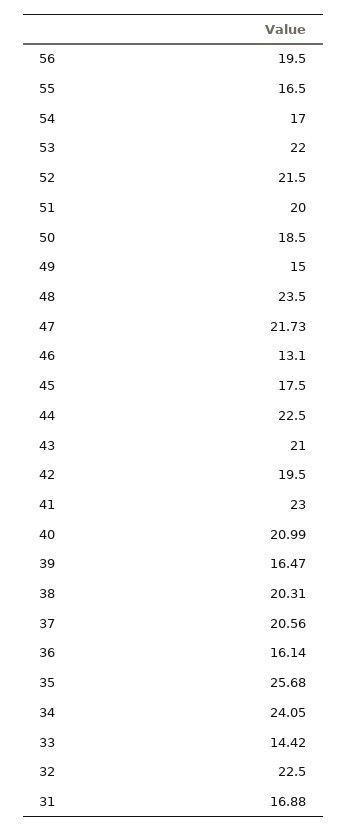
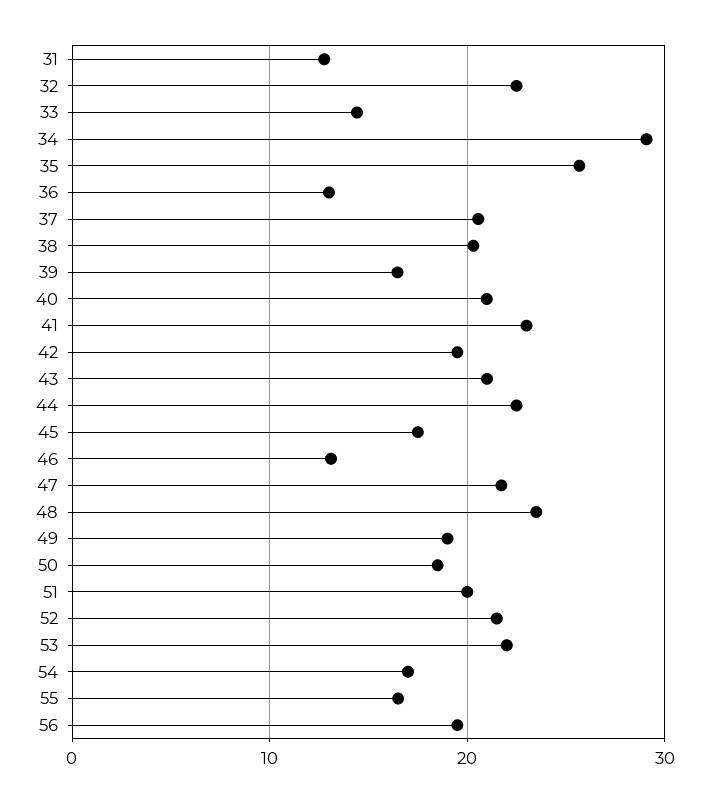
49: 15 -> 19
36: 16.14 -> 13
34: 24.05 -> 29
31: 16.88 -> 13

